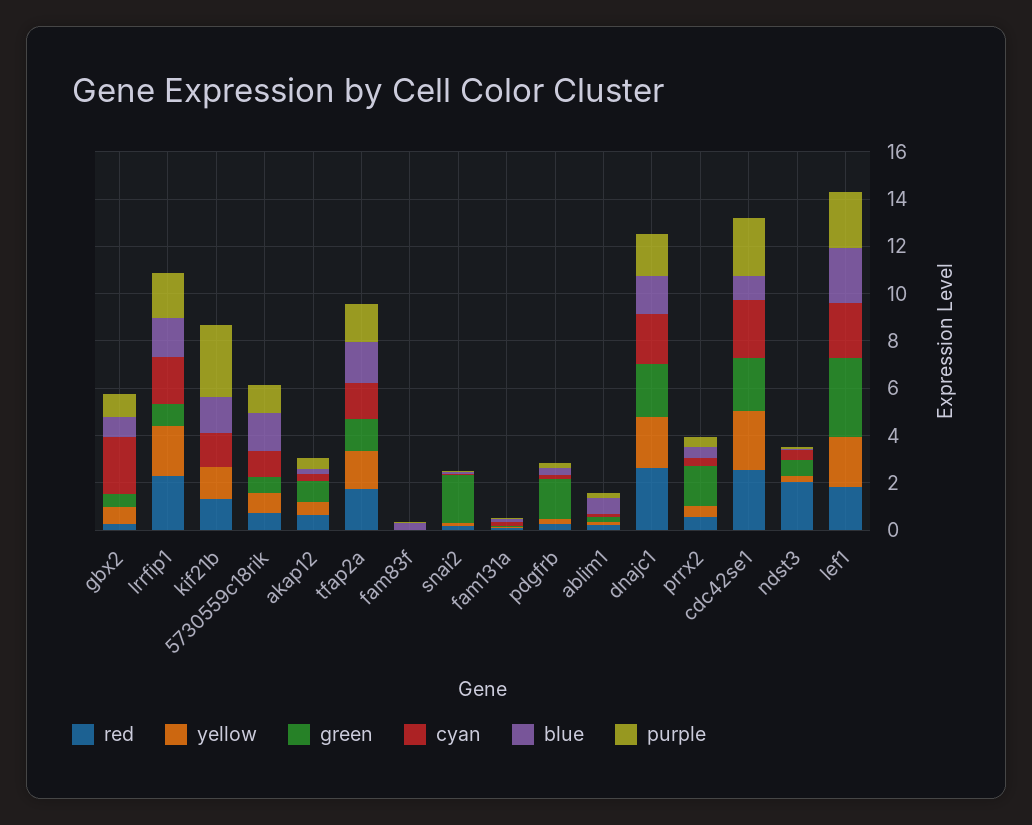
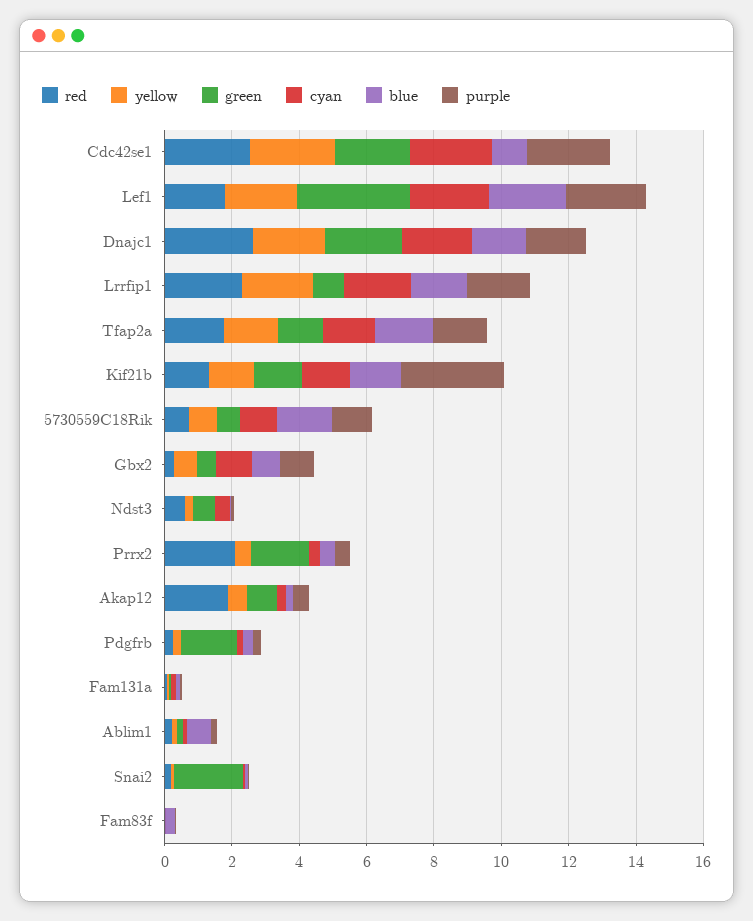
cyan, gbx2: 2.5 -> 1
green, kif21b: 0 -> 1.5
red, akap12: 0.5 -> 2
red, prrx2: 0.5 -> 2
red, ndst3: 2 -> 0.5

